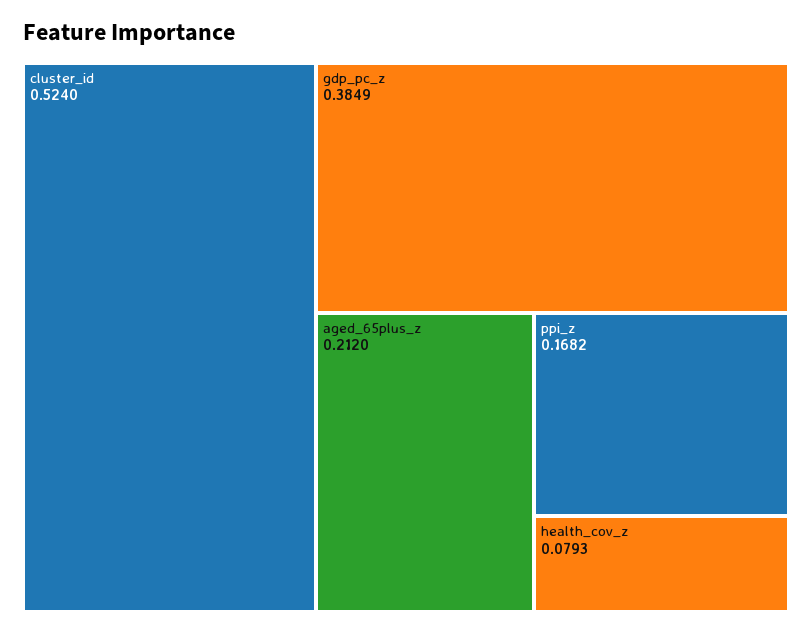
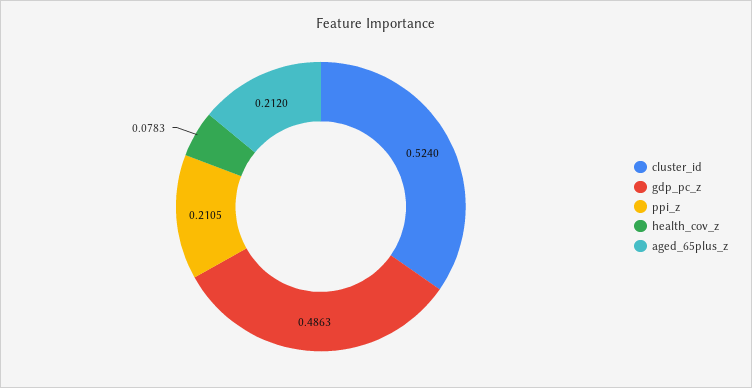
gdp_pc_z: 0.3849 -> 0.4863
ppi_z: 0.1682 -> 0.2105
health_cov_z: 0.0793 -> 0.0783

